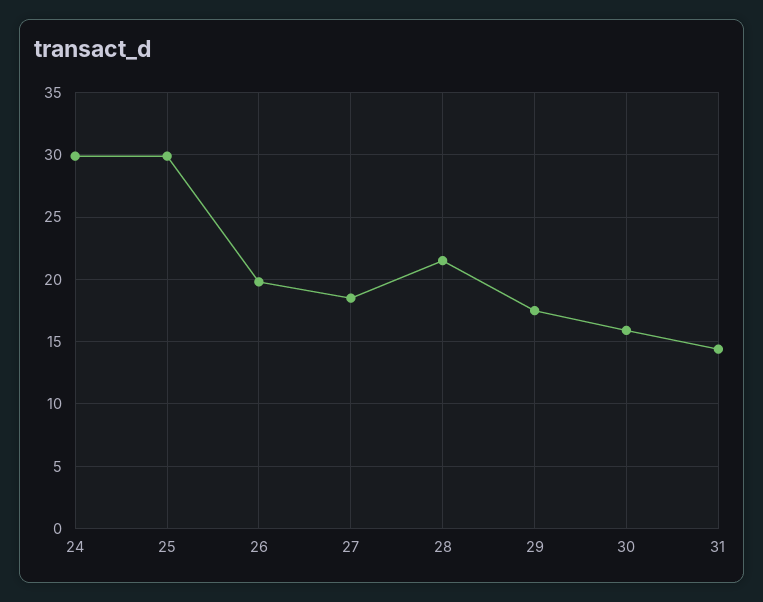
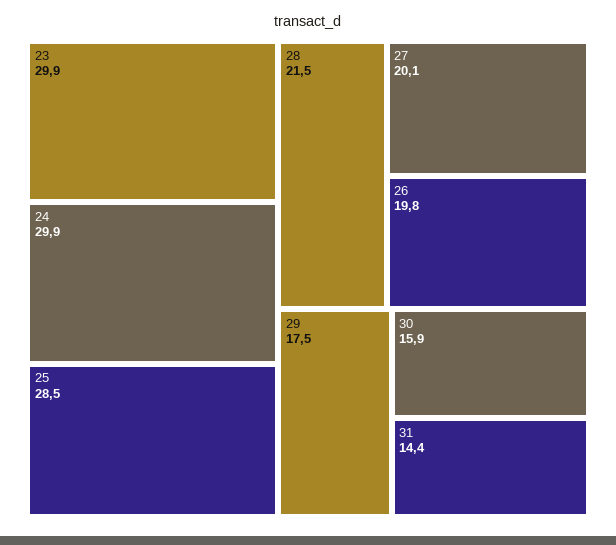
25: 30 -> 28.5
27: 18.5 -> 20.1
23: none -> 29.9

